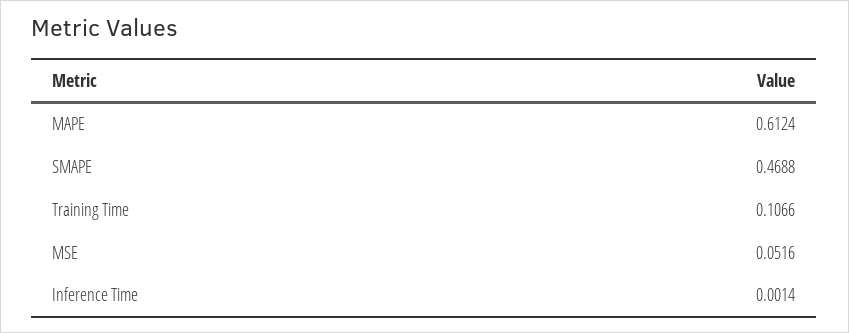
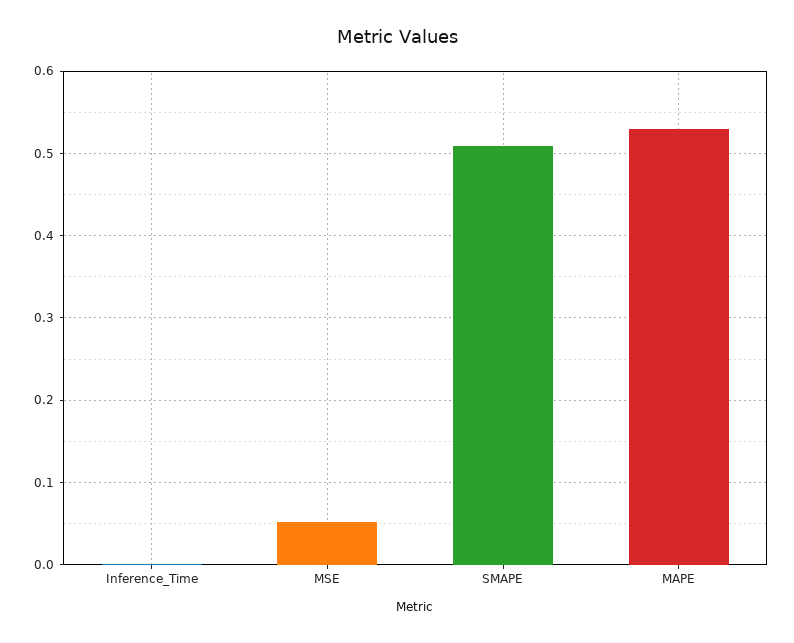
MAPE: 0.6124 -> 0.53
SMAPE: 0.4688 -> 0.51
Training Time: 0.1066 -> none

